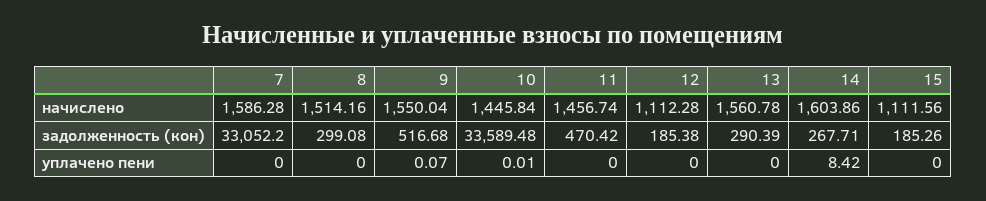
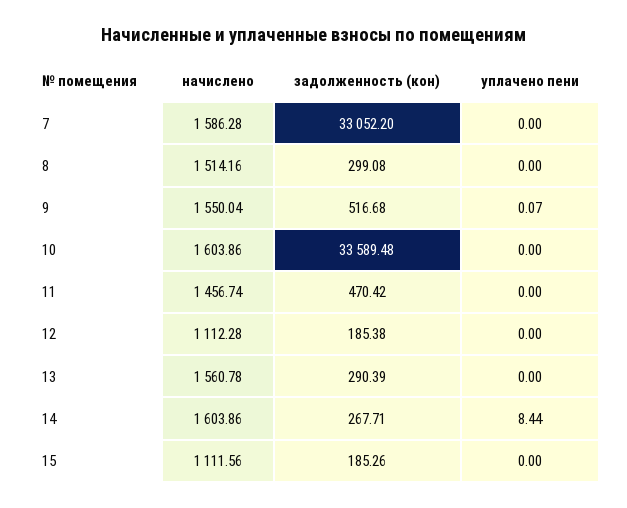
10, начислено: 1445.84 -> 1603.86
10, уплачено пени: 0.01 -> 0
14, уплачено пени: 8.42 -> 8.44

